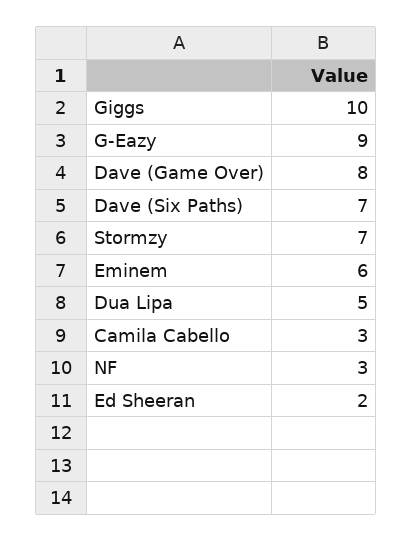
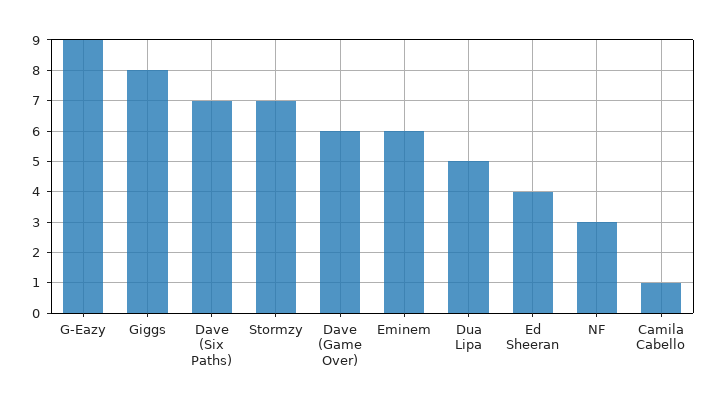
Giggs: 10 -> 8
Dave (Game Over): 8 -> 6
Camila Cabello: 3 -> 1
Ed Sheeran: 2 -> 4

